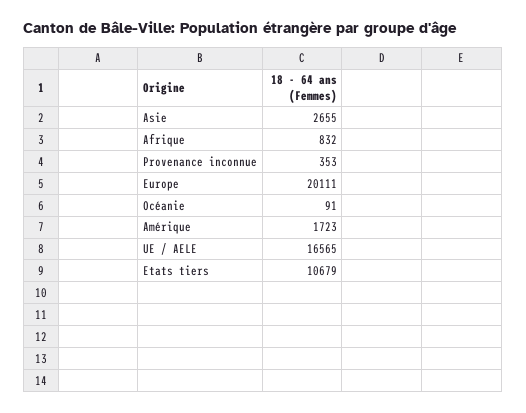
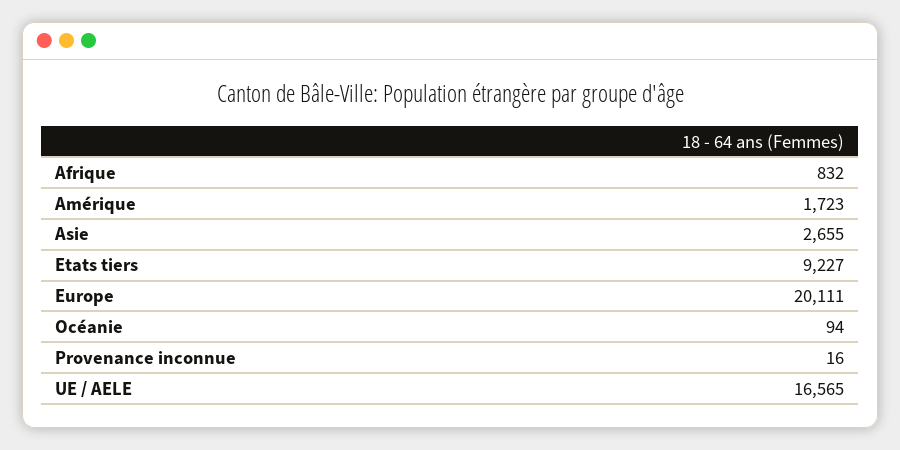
Provenance inconnue: 353 -> 16
Océanie: 91 -> 94
Etats tiers: 10679 -> 9227

